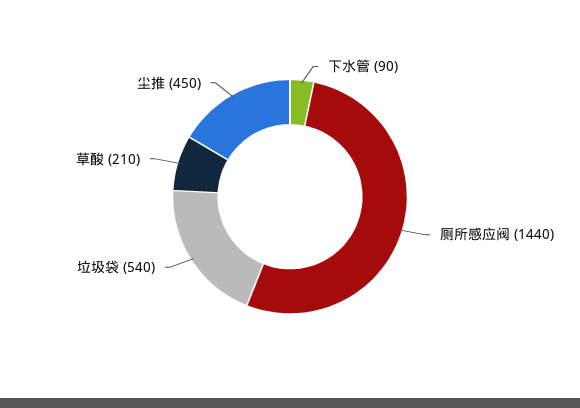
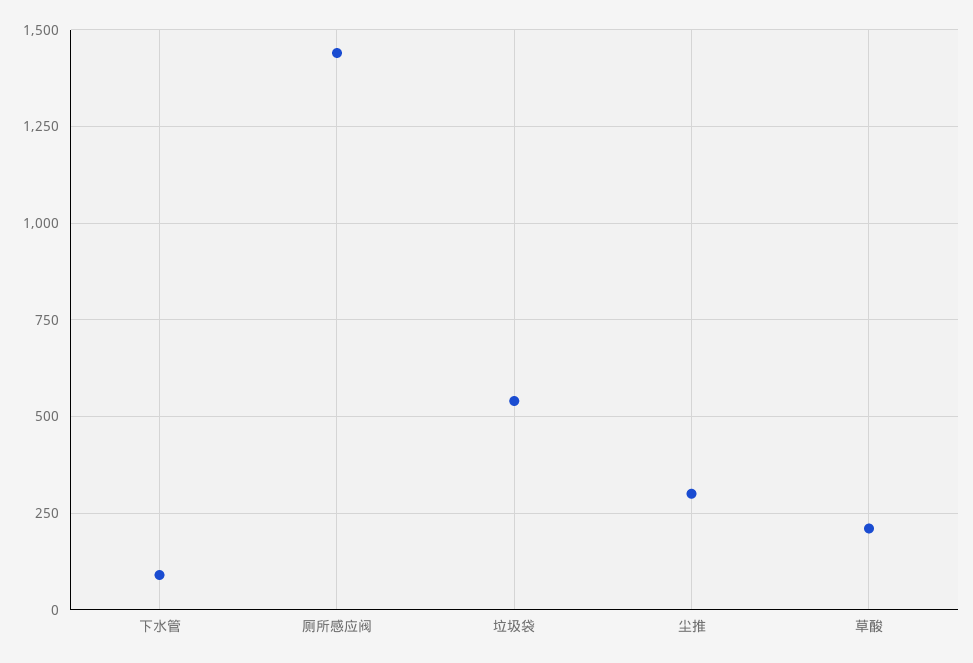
尘推: 450 -> 300

